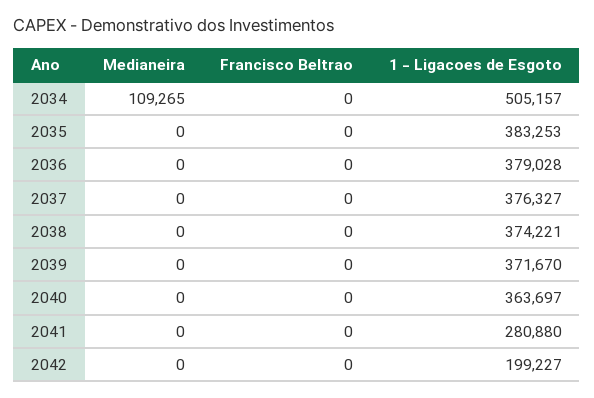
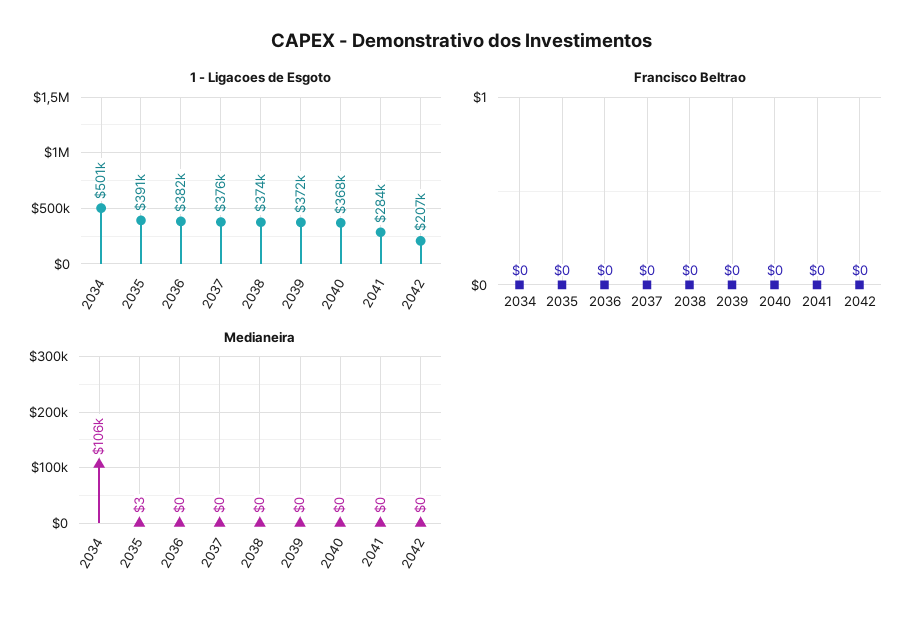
Medianeira, 2034: 109265 -> 106000
1 - Ligacoes de Esgoto, 2034: 505157 -> 501000
Medianeira, 2035: 0 -> 3
1 - Ligacoes de Esgoto, 2035: 383253 -> 391000
1 - Ligacoes de Esgoto, 2036: 379028 -> 382000
1 - Ligacoes de Esgoto, 2040: 363697 -> 368000
1 - Ligacoes de Esgoto, 2041: 280880 -> 284000
1 - Ligacoes de Esgoto, 2042: 199227 -> 207000

